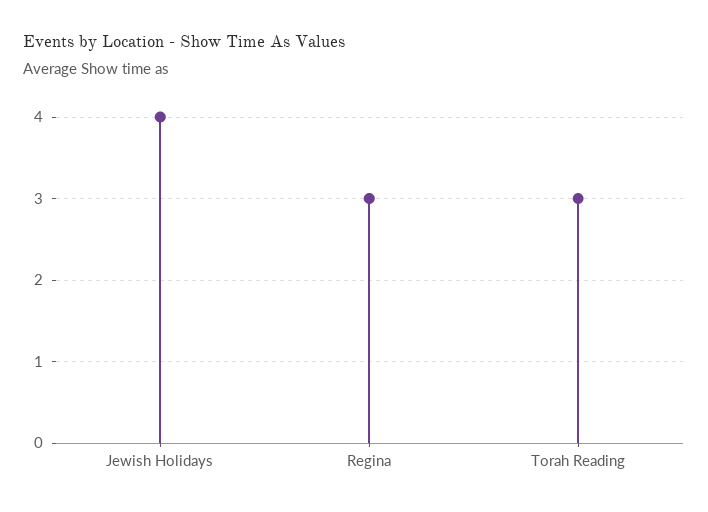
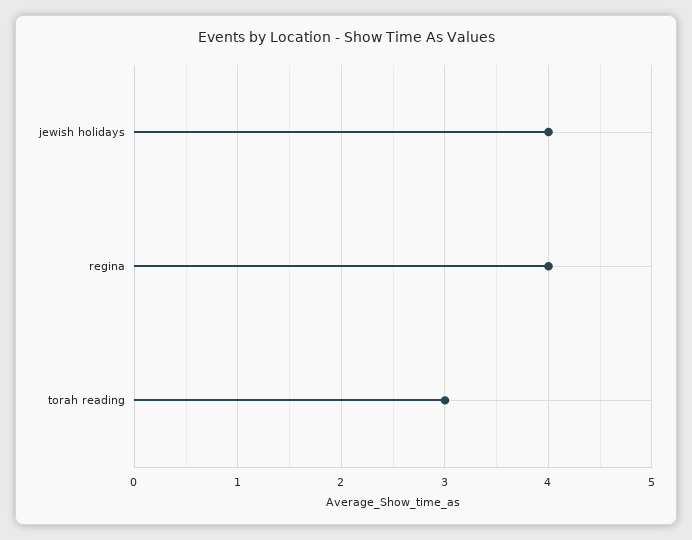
Regina: 3 -> 4

